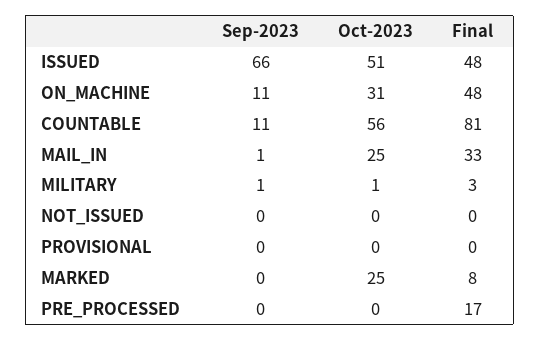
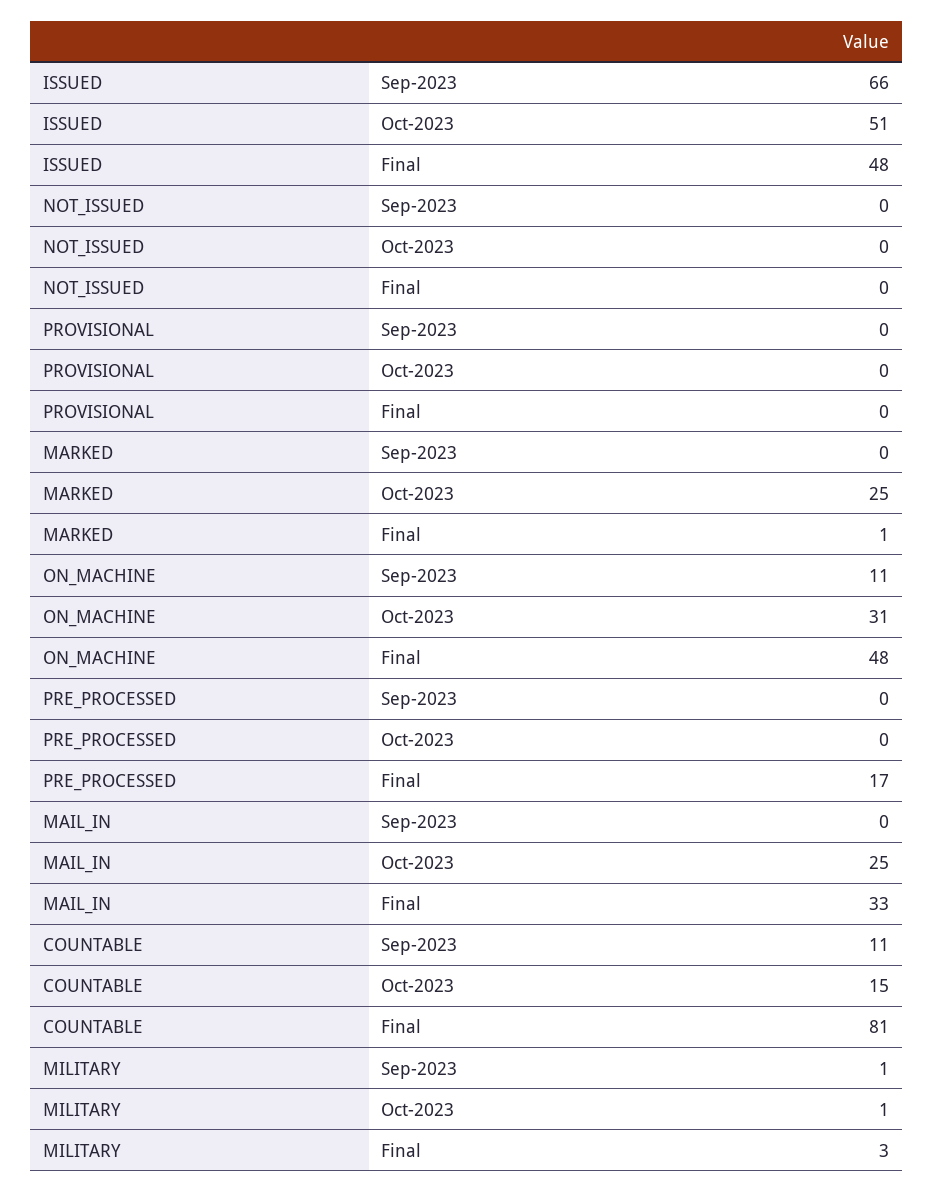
Oct-2023, COUNTABLE: 56 -> 15
Sep-2023, MAIL_IN: 1 -> 0
Final, MARKED: 8 -> 1

